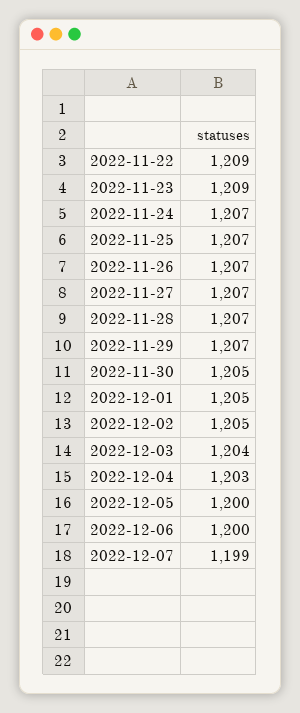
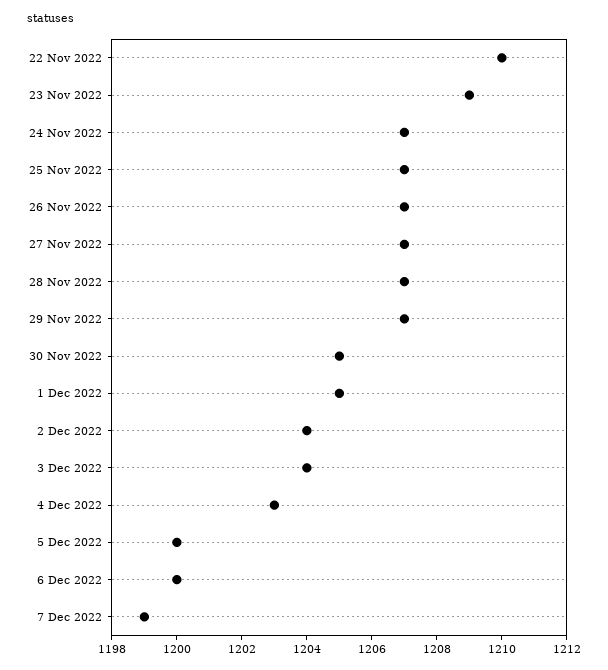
2022-11-22: 1209 -> 1210
2022-12-02: 1205 -> 1204

